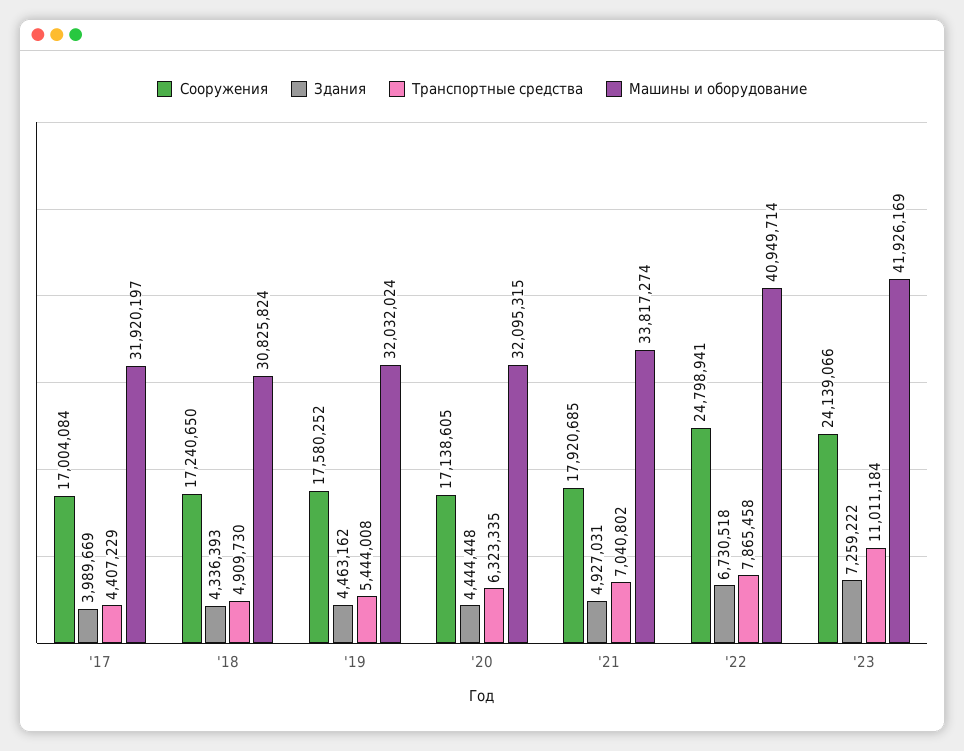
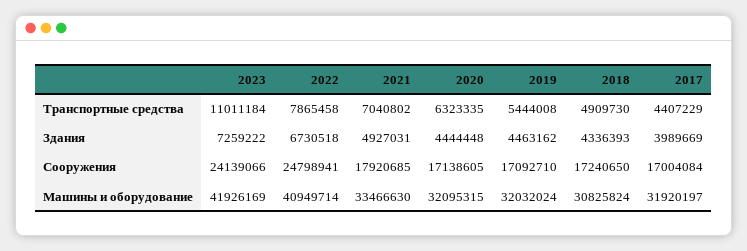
Сооружения, '19: 17580252 -> 17092710
Машины и оборудование, '21: 33817274 -> 33466630

